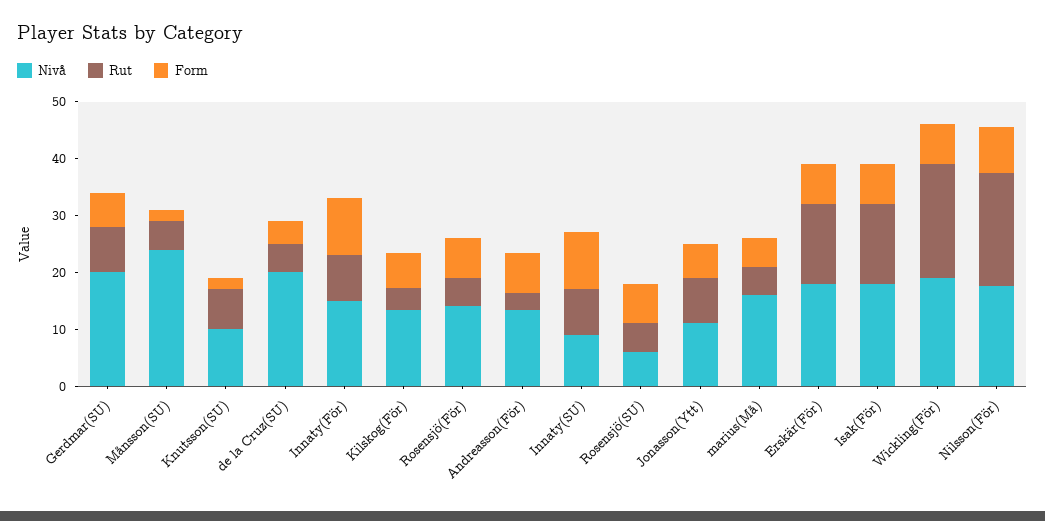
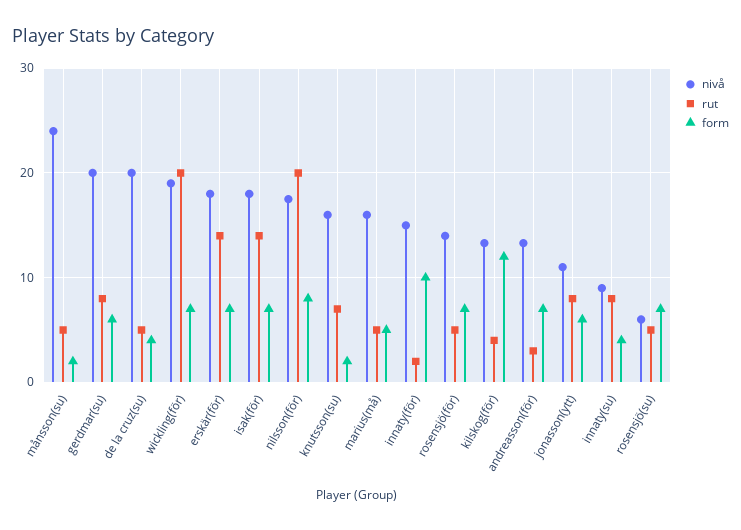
Nivå, Knutsson(SU): 10 -> 16
Rut, Innaty(För): 8 -> 2
Form, Kilskog(För): 6 -> 12
Form, Innaty(SU): 10 -> 4

